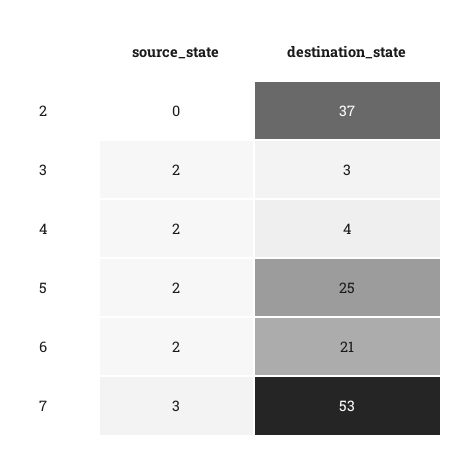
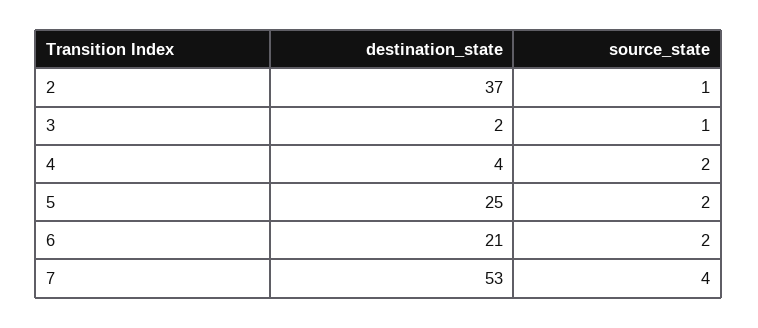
source_state, 2: 0 -> 1
source_state, 3: 2 -> 1
destination_state, 3: 3 -> 2
source_state, 7: 3 -> 4

